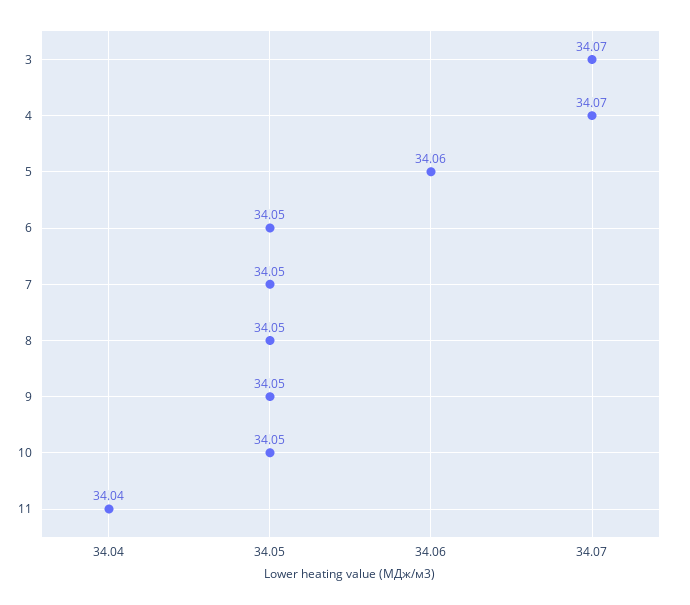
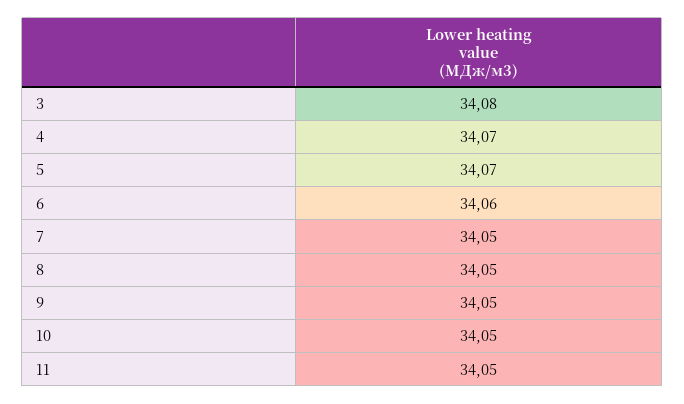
3: 34.07 -> 34.08
5: 34.06 -> 34.07
6: 34.05 -> 34.06
11: 34.04 -> 34.05

